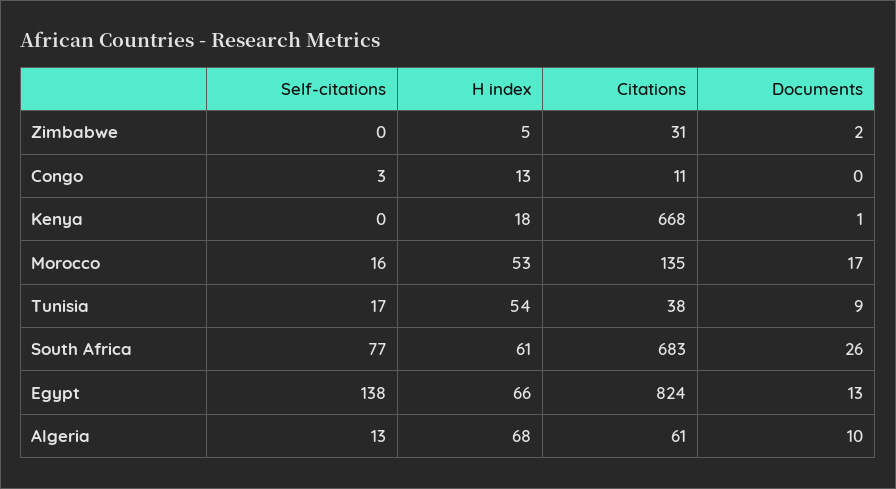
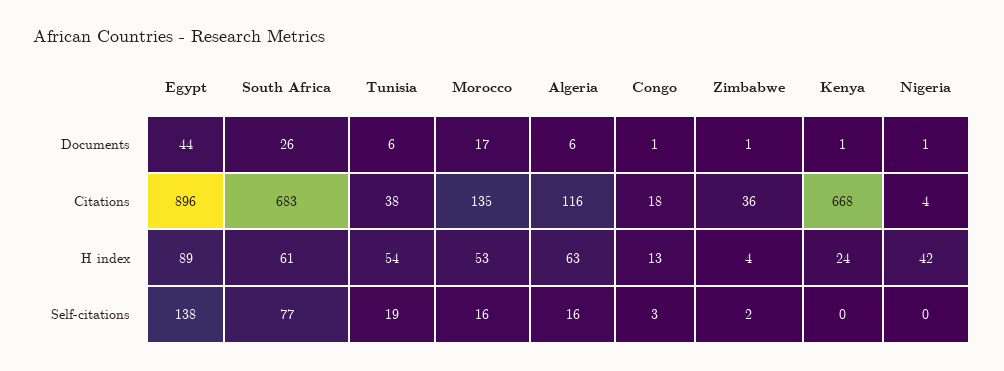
Self-citations, Zimbabwe: 0 -> 2
H index, Zimbabwe: 5 -> 4
Citations, Zimbabwe: 31 -> 36
Documents, Zimbabwe: 2 -> 1
Citations, Congo: 11 -> 18
Documents, Congo: 0 -> 1
H index, Kenya: 18 -> 24
Self-citations, Tunisia: 17 -> 19
Documents, Tunisia: 9 -> 6
H index, Egypt: 66 -> 89
Citations, Egypt: 824 -> 896
Documents, Egypt: 13 -> 44
Self-citations, Algeria: 13 -> 16
H index, Algeria: 68 -> 63
Citations, Algeria: 61 -> 116
Documents, Algeria: 10 -> 6
Documents, Nigeria: none -> 1
Citations, Nigeria: none -> 4
H index, Nigeria: none -> 42
Self-citations, Nigeria: none -> 0

